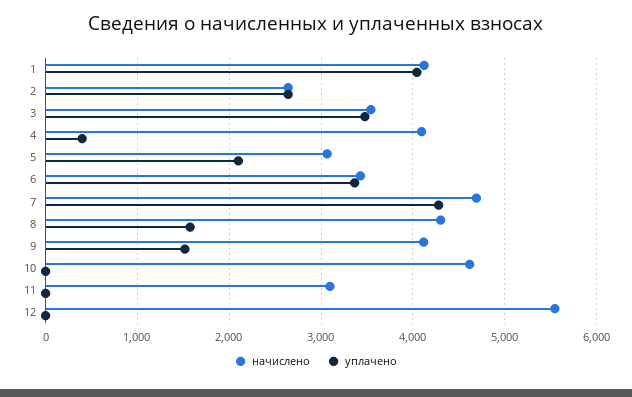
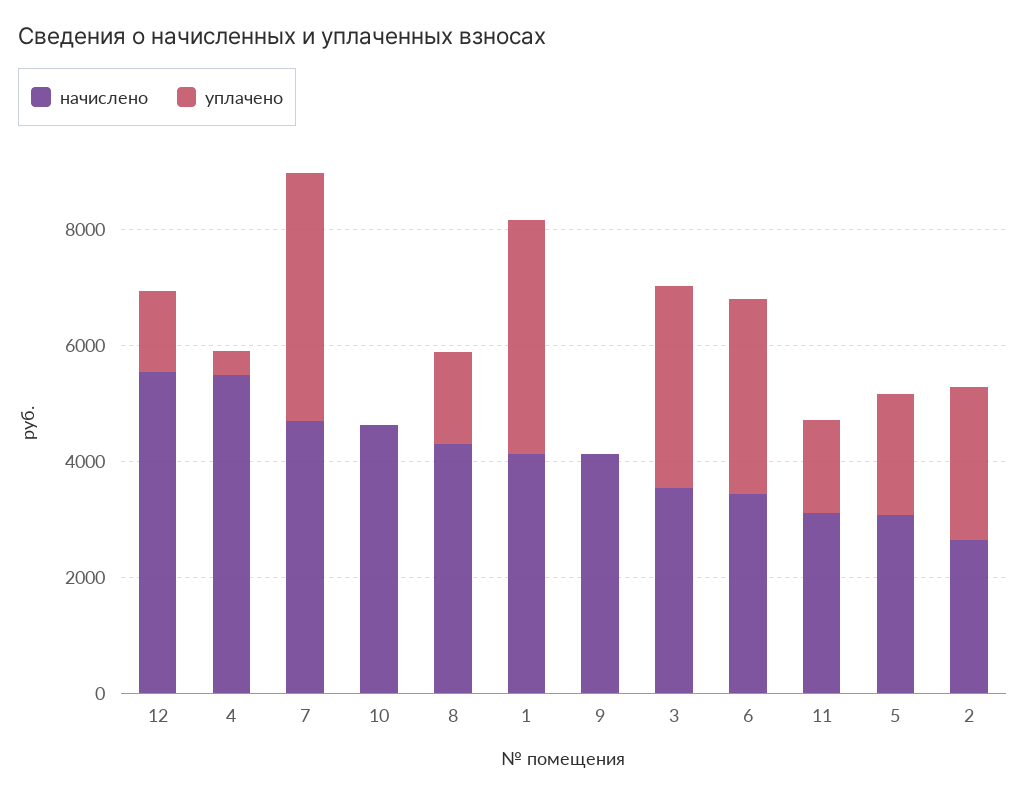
начислено, 4: 4100 -> 5500
уплачено, 9: 1500 -> 0
уплачено, 11: 0 -> 1500
уплачено, 12: 0 -> 1500

